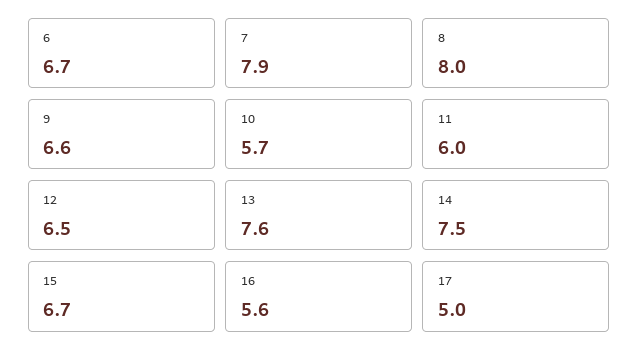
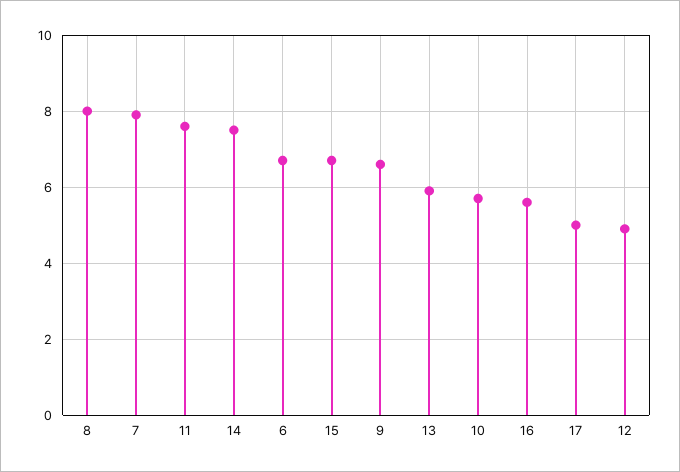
11: 6 -> 7.5
12: 6.5 -> 5
13: 7.6 -> 6

